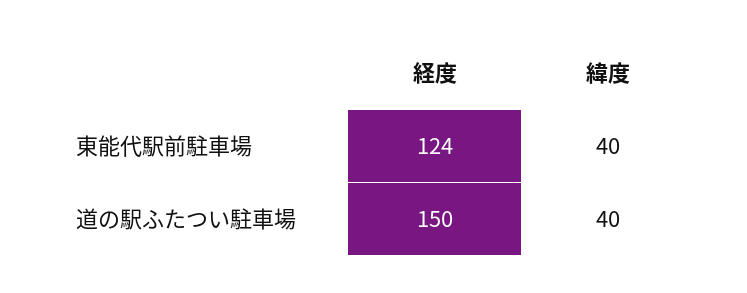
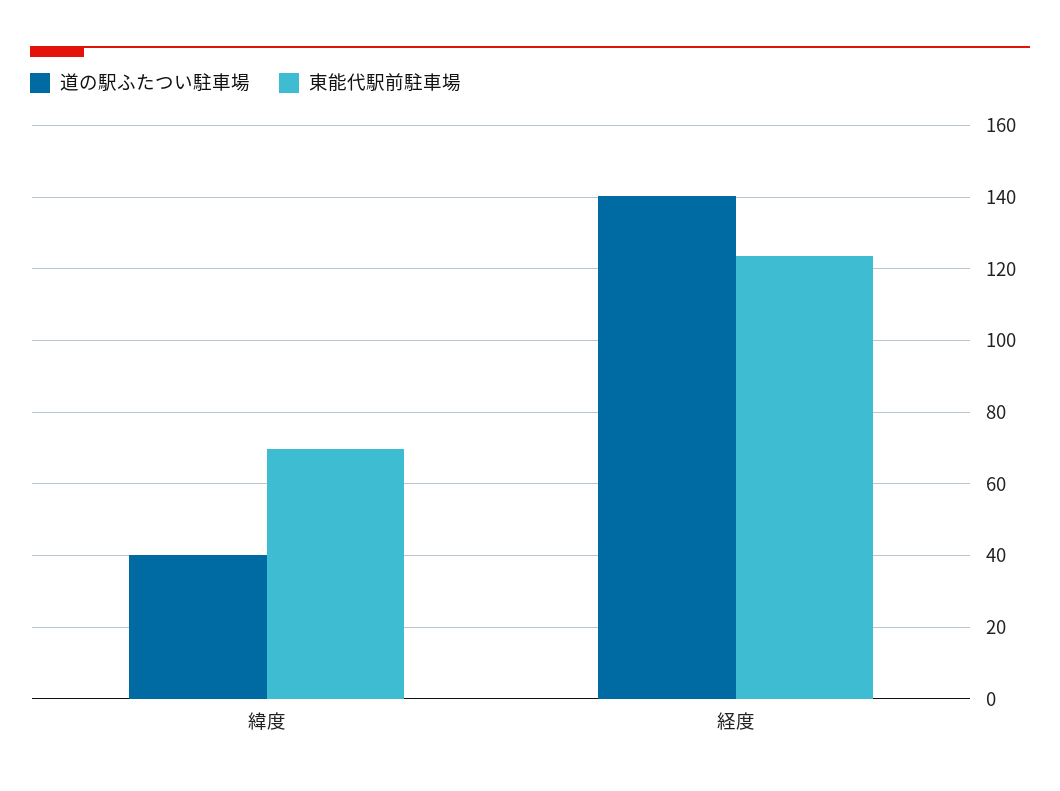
東能代駅前駐車場, 緯度: 40 -> 70
道の駅ふたつい駐車場, 経度: 150 -> 140

